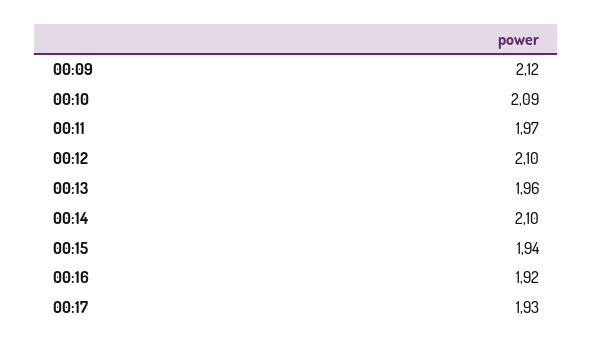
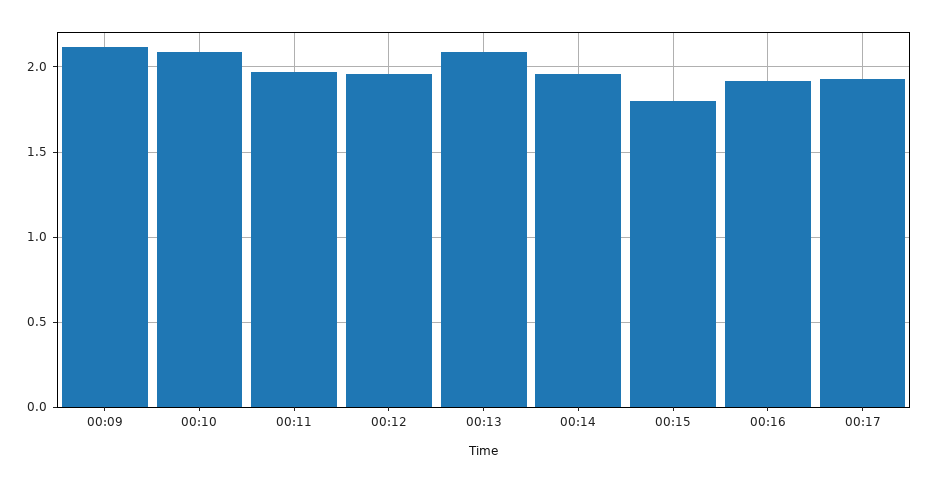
00:12: 2.1 -> 1.95
00:13: 1.96 -> 2.1
00:14: 2.1 -> 1.95
00:15: 1.94 -> 1.8

